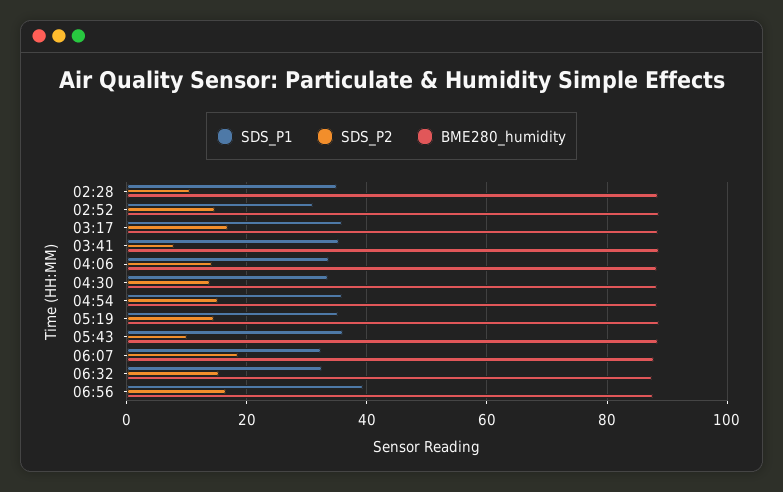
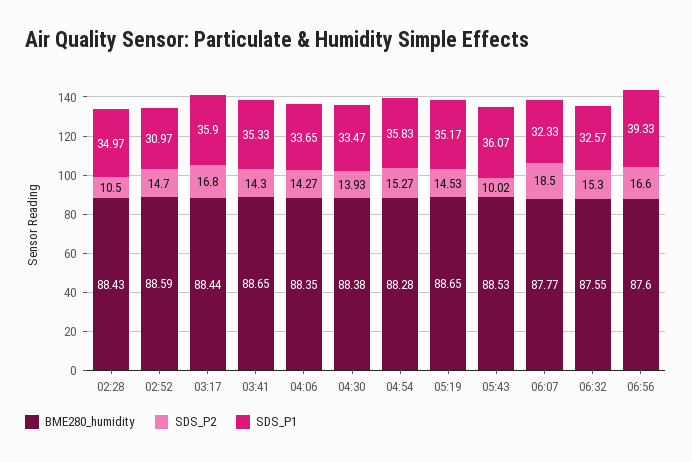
SDS_P2, 03:41: 8 -> 14.3

